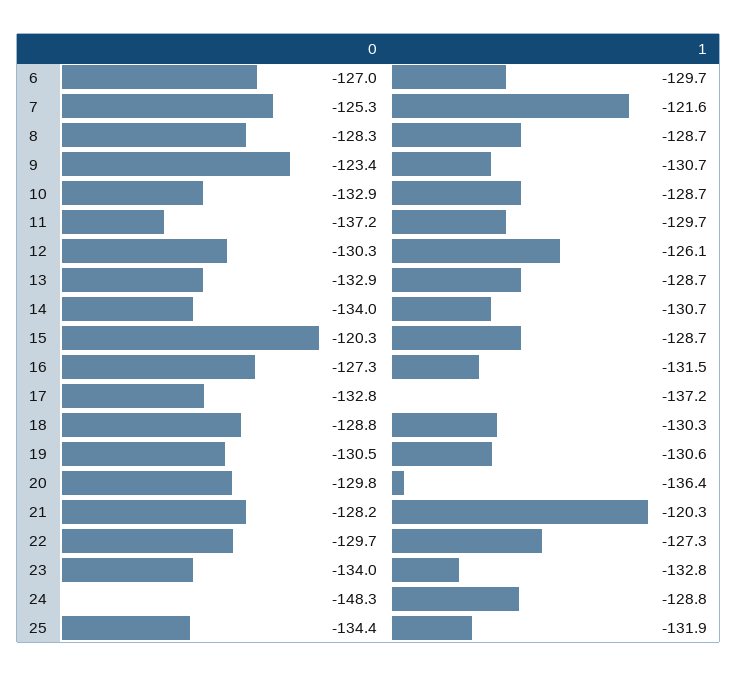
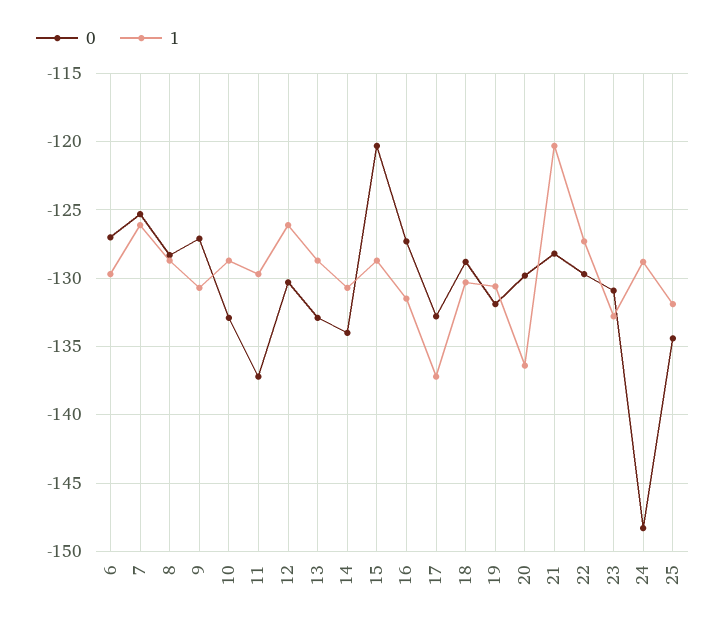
1, 7: -121.6 -> -126
0, 9: -123.4 -> -127
0, 19: -130.5 -> -132
0, 23: -134 -> -131

